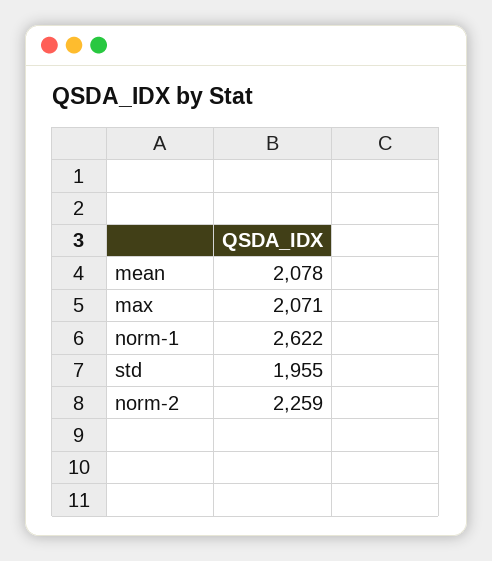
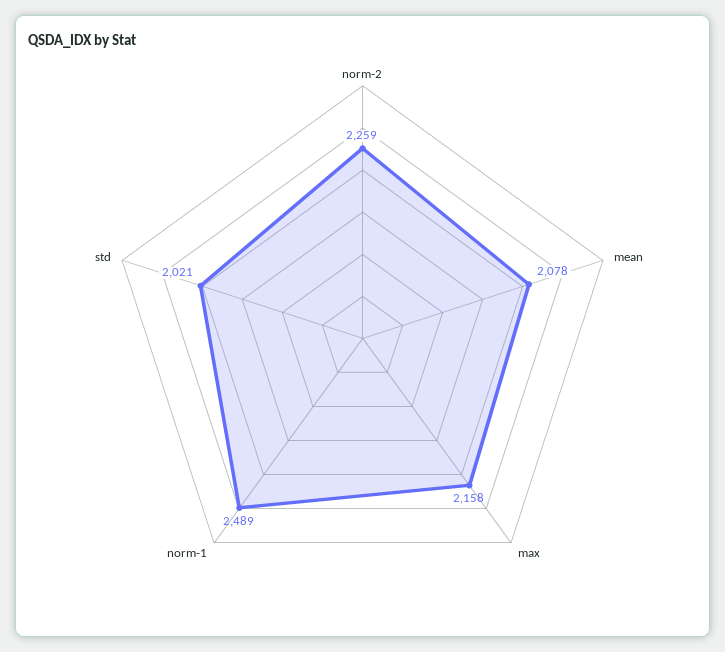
max: 2071 -> 2158
norm-1: 2622 -> 2489
std: 1955 -> 2021

